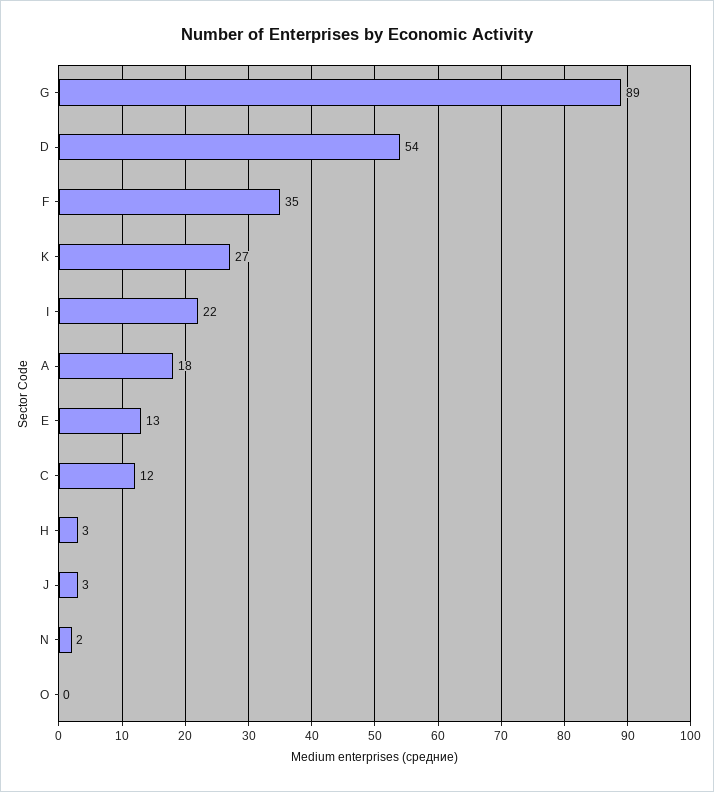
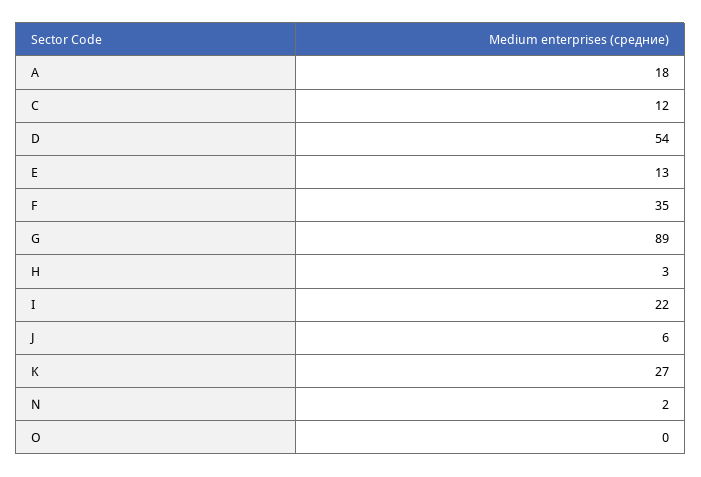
J: 3 -> 6

